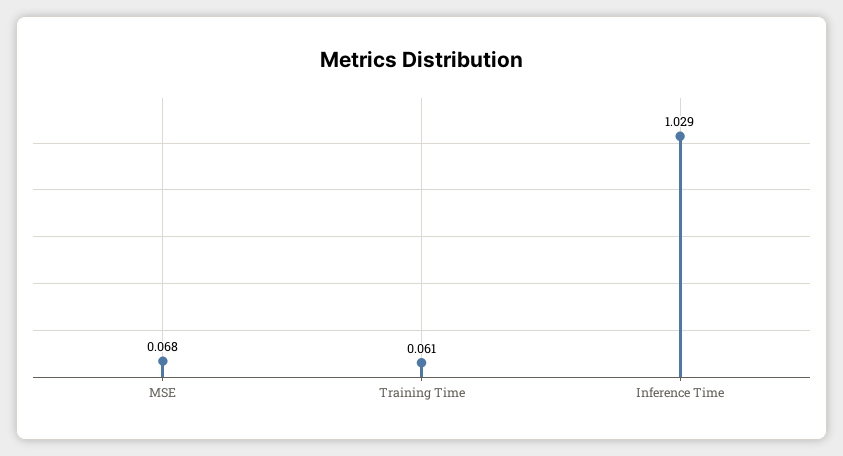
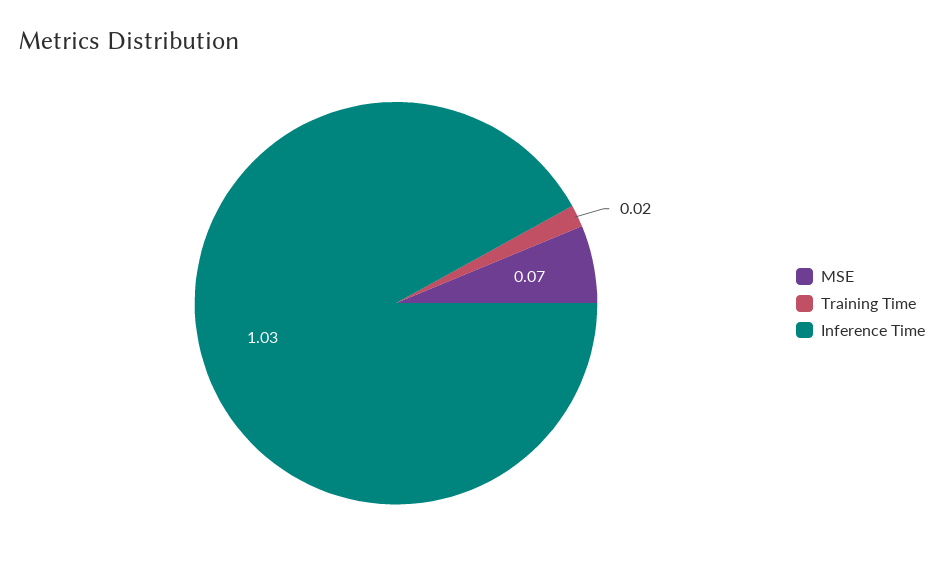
Training Time: 0.061 -> 0.02

